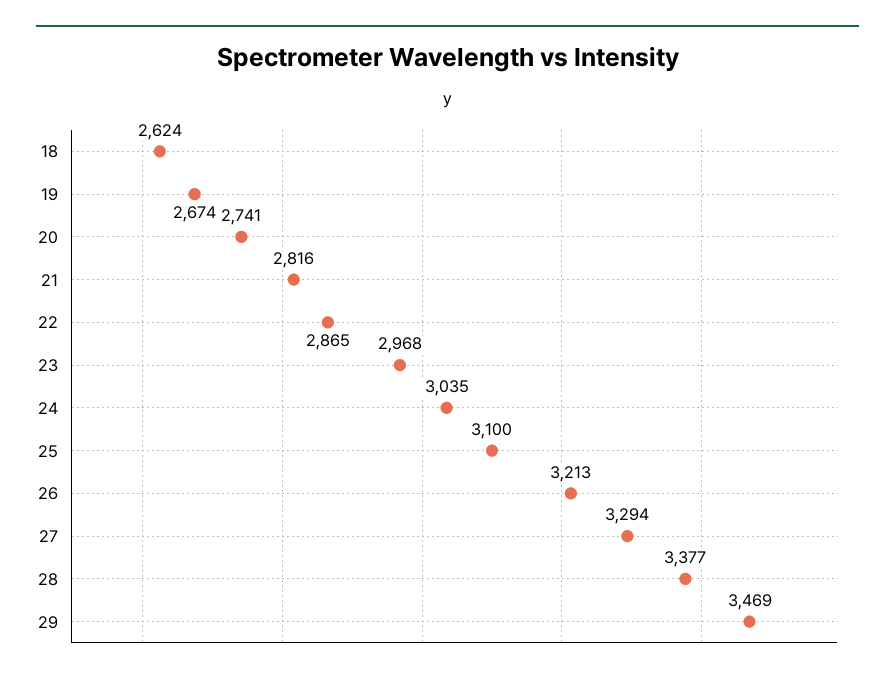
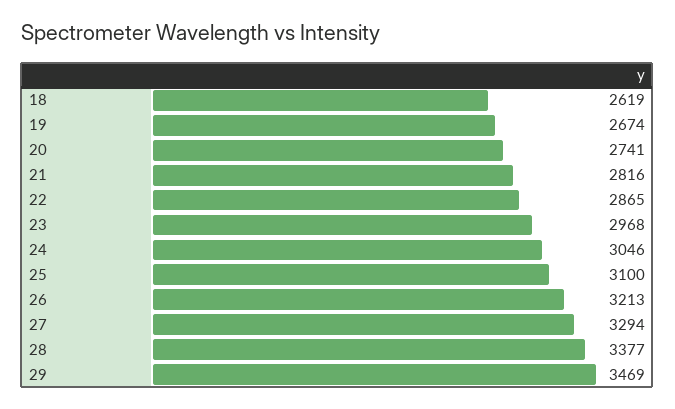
18: 2624 -> 2619
24: 3035 -> 3046

